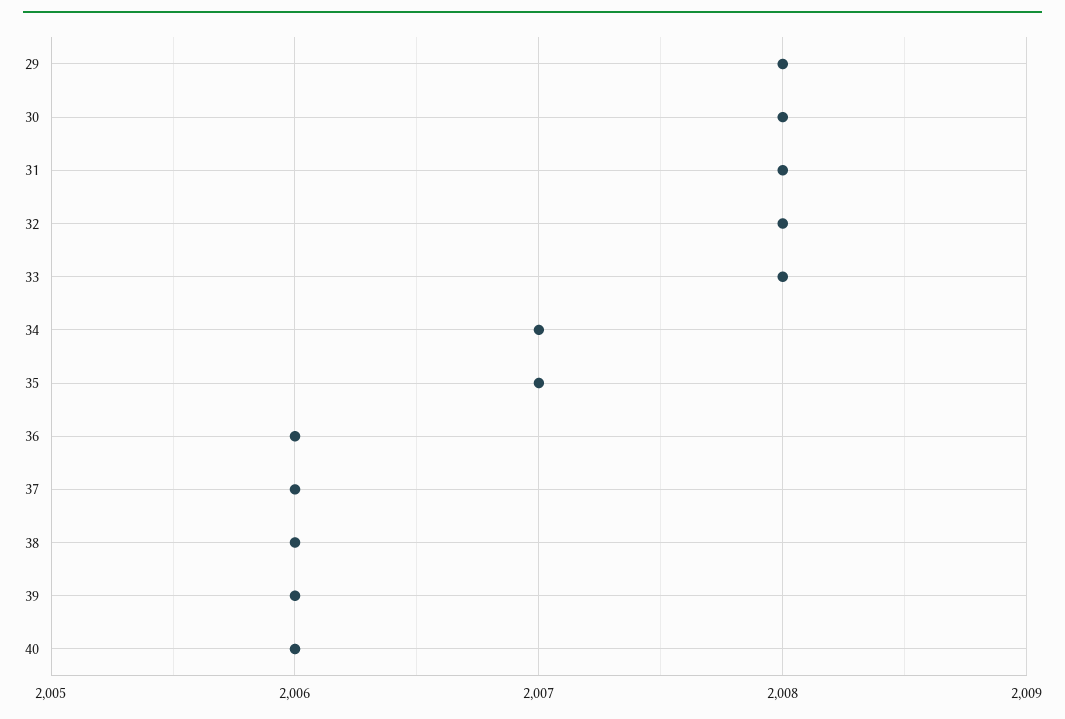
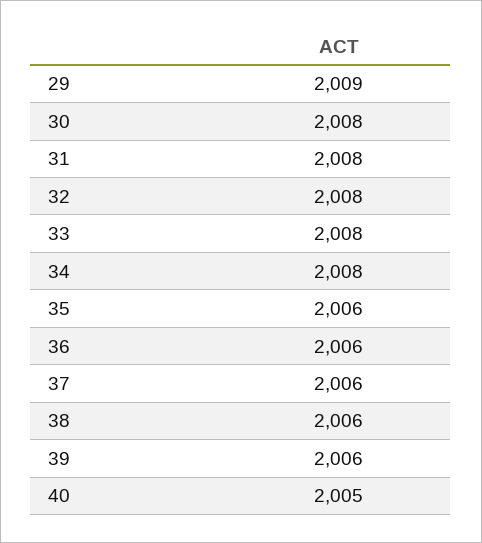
29: 2008 -> 2009
34: 2007 -> 2008
35: 2007 -> 2006
40: 2006 -> 2005

